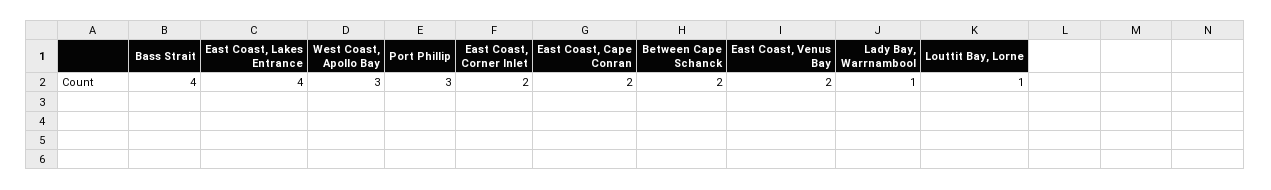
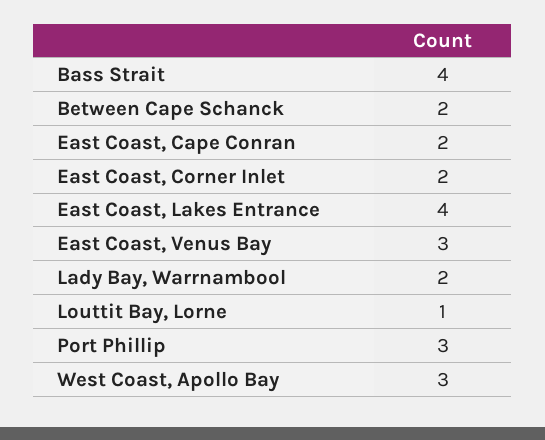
East Coast, Venus Bay: 2 -> 3
Lady Bay, Warrnambool: 1 -> 2

